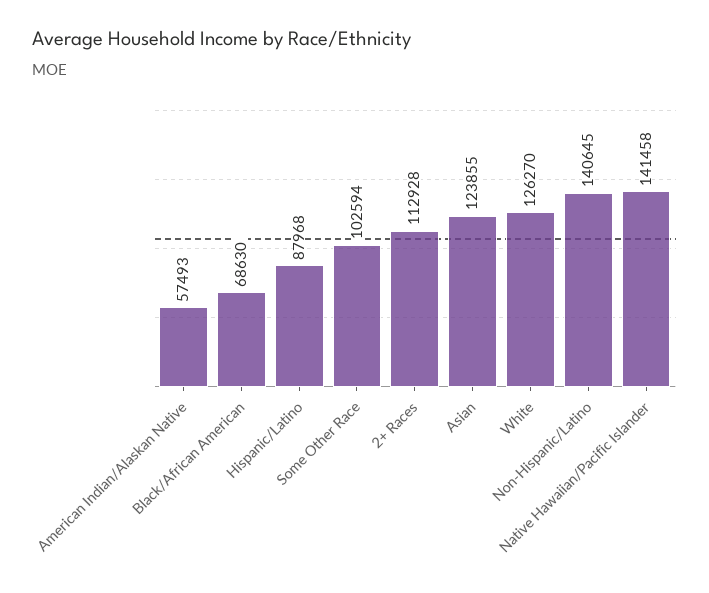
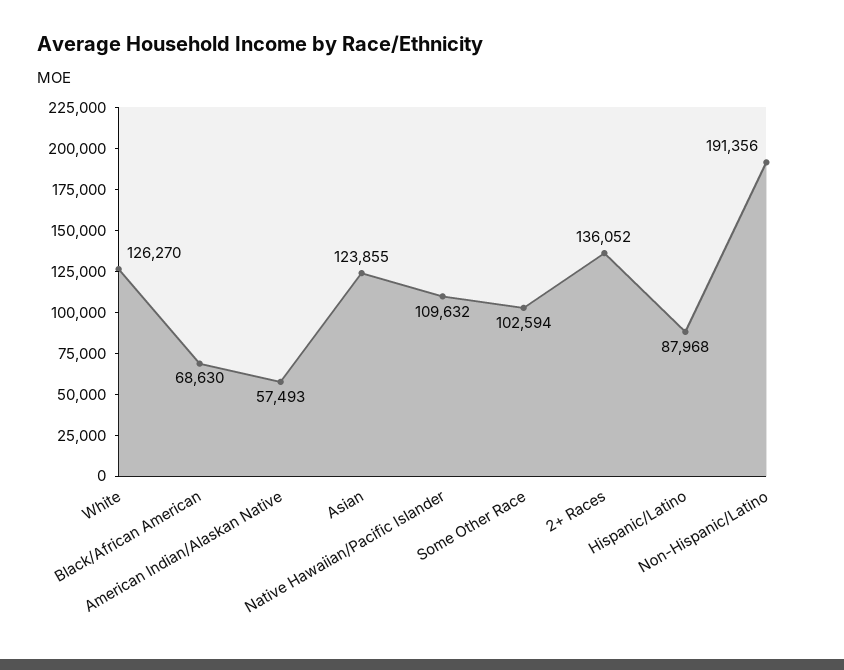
2+ Races: 112928 -> 136052
Non-Hispanic/Latino: 140645 -> 191356
Native Hawaiian/Pacific Islander: 141458 -> 109632

